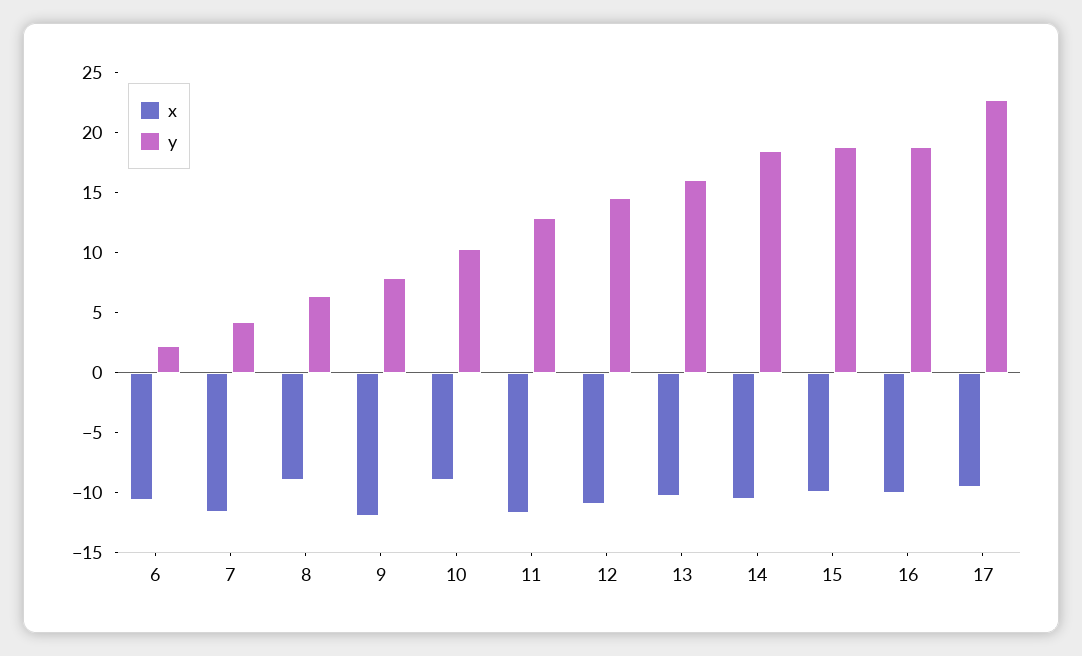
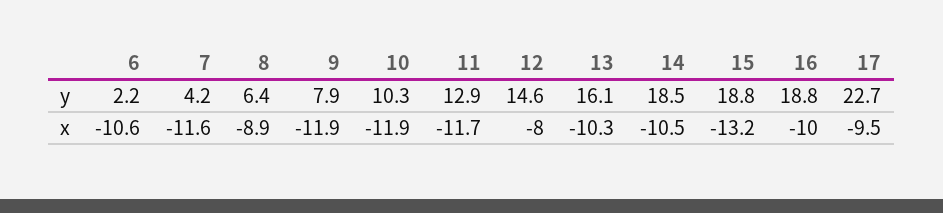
x, 10: -9 -> -11.9
x, 12: -11 -> -8
x, 15: -10 -> -13.2

